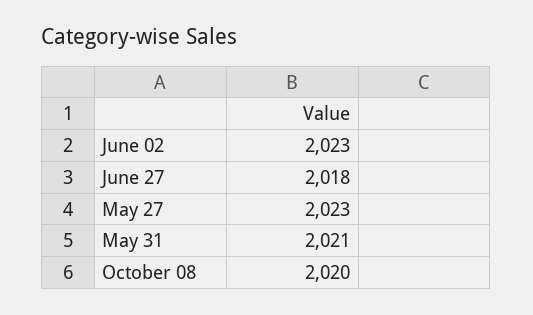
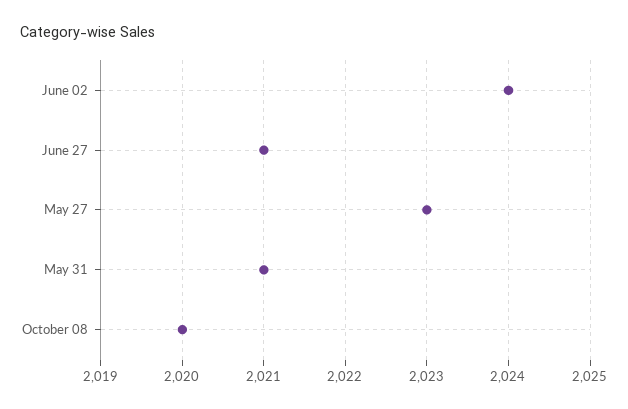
June 02: 2023 -> 2024
June 27: 2018 -> 2021

